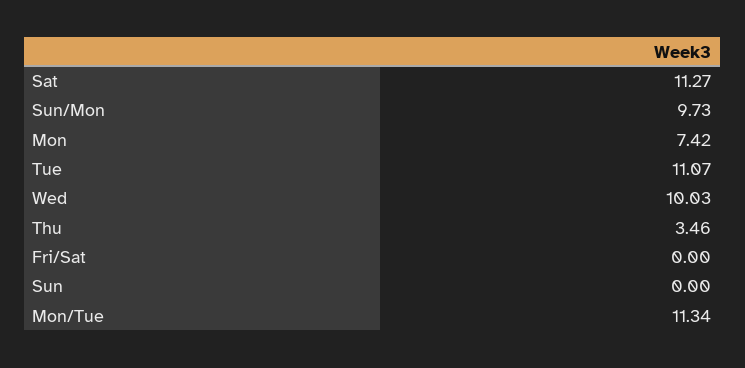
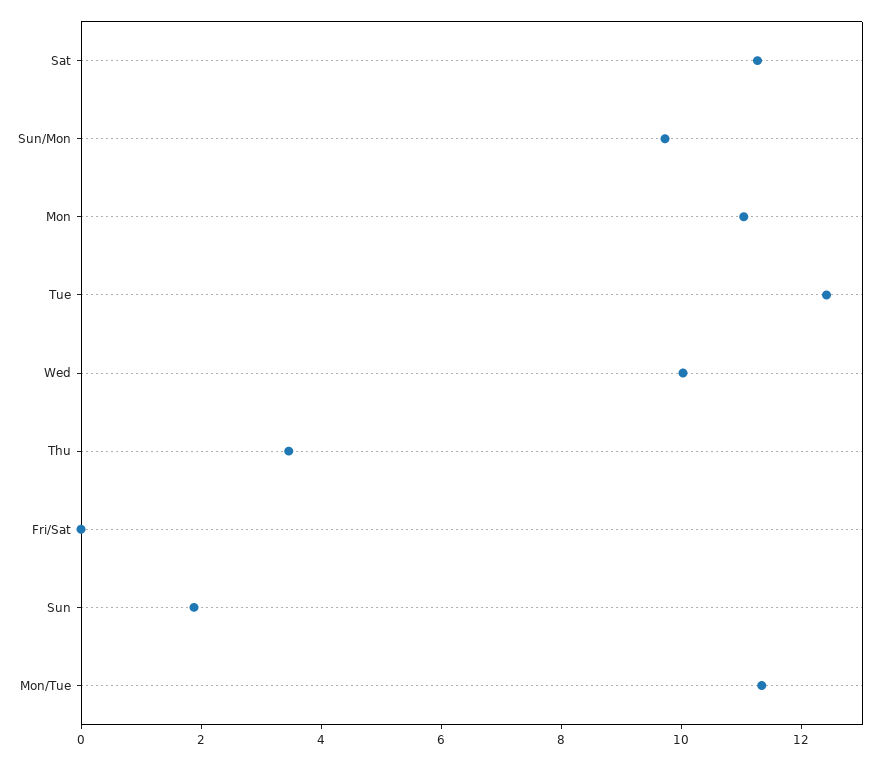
Mon: 7.42 -> 11
Tue: 11.07 -> 12.5
Sun: 0 -> 2

